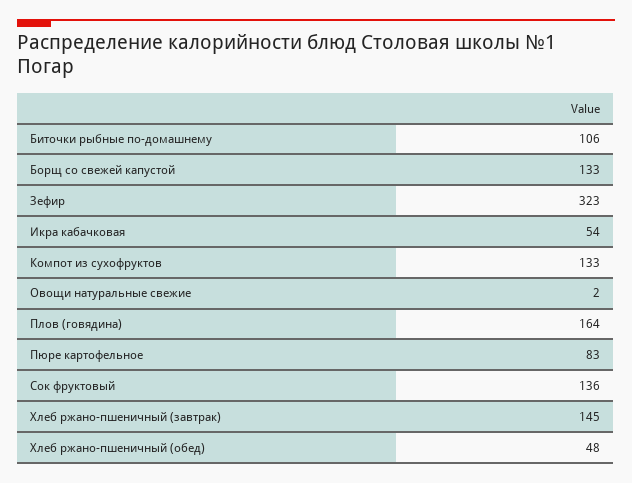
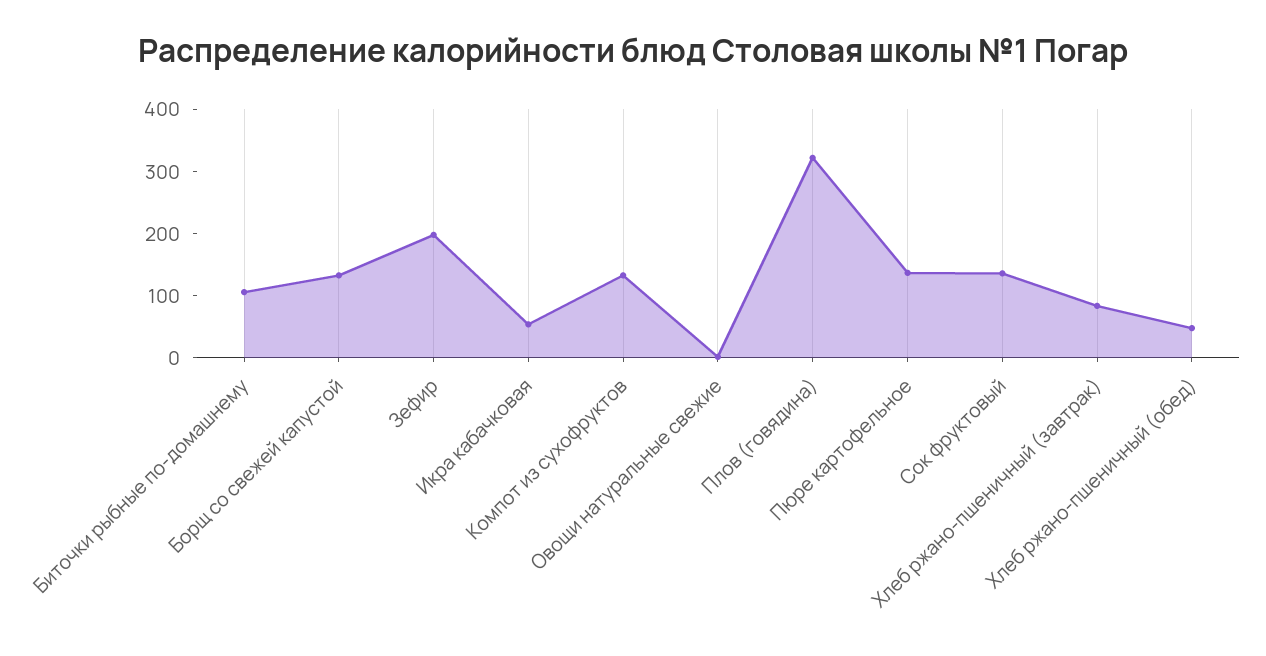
Зефир: 323 -> 200
Плов (говядина): 164 -> 320
Пюре картофельное: 83 -> 140
Хлеб ржано-пшеничный (завтрак): 145 -> 80

